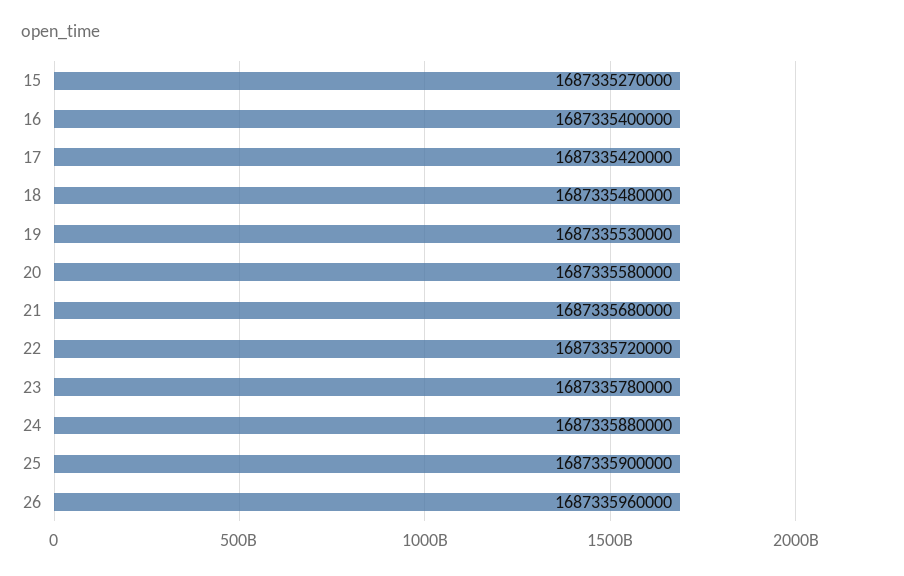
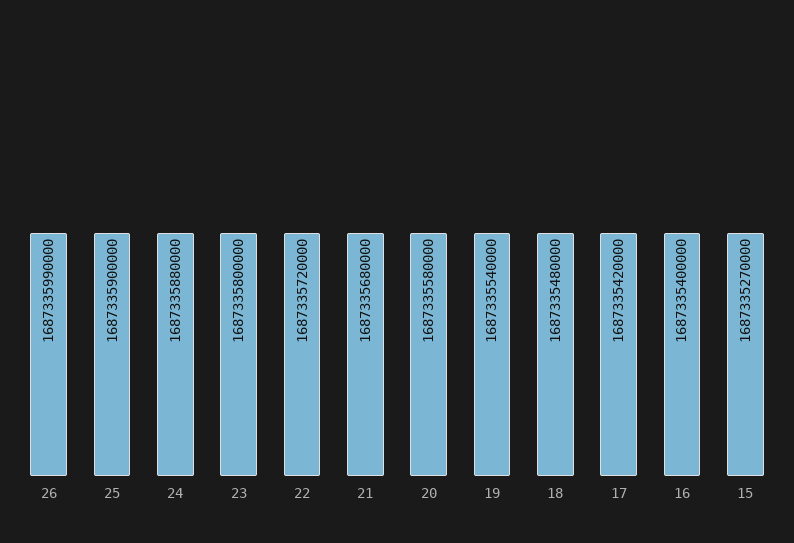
19: 1687335530000 -> 1687335540000
23: 1687335780000 -> 1687335800000
26: 1687335960000 -> 1687335990000

